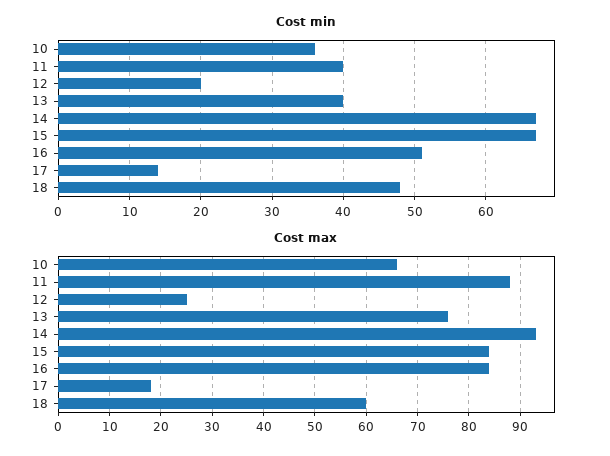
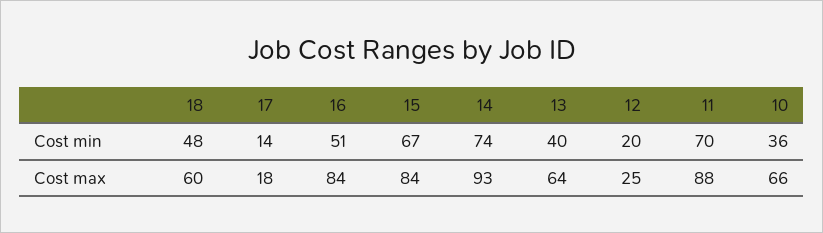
Cost min, 11: 40 -> 70
Cost min, 14: 67 -> 74
Cost max, 13: 75 -> 64

